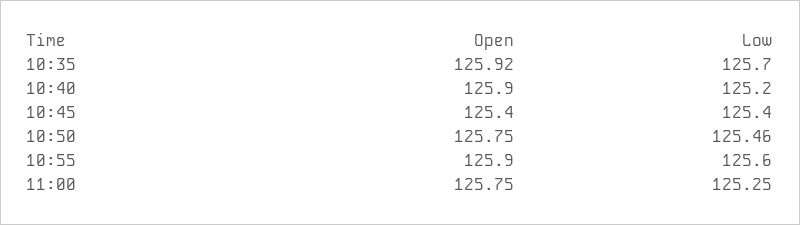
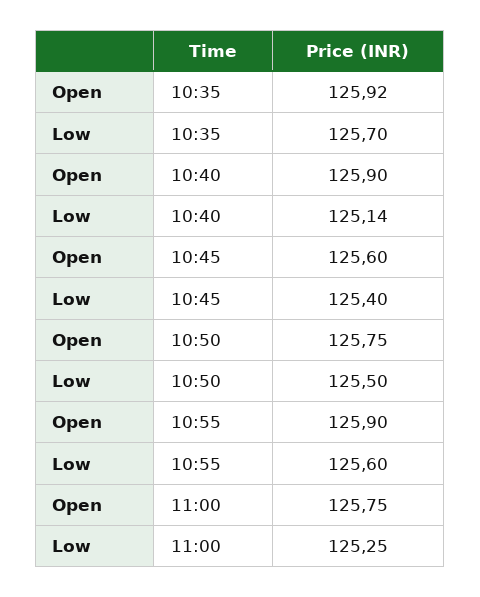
Low, 10:40: 125.2 -> 125.14
Open, 10:45: 125.4 -> 125.6
Low, 10:50: 125.46 -> 125.5

